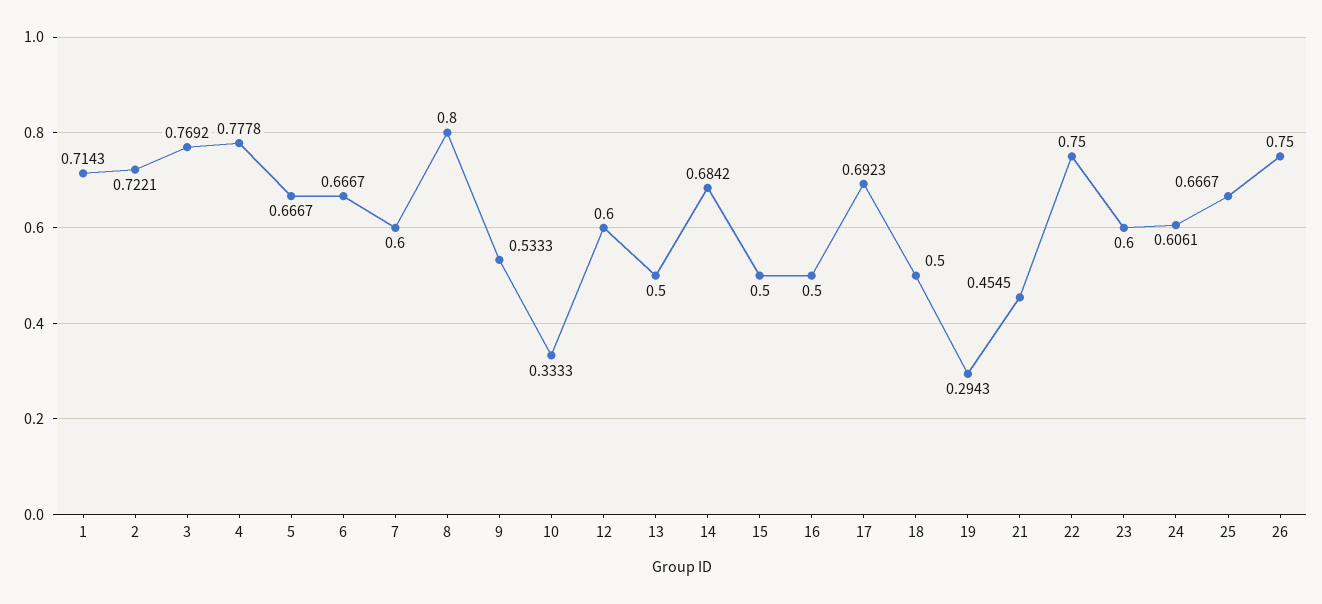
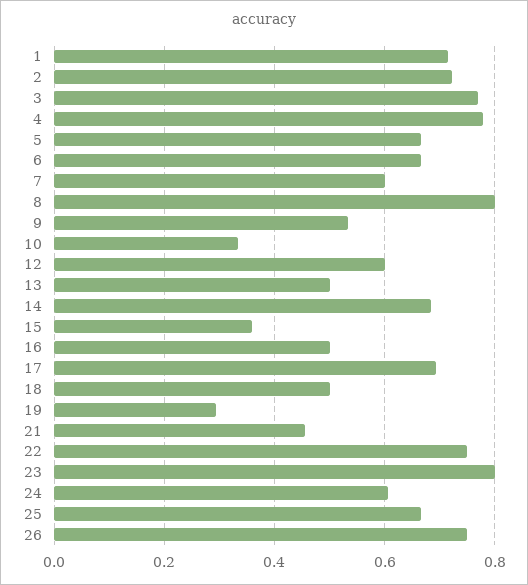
15: 0.5 -> 0.36
23: 0.6 -> 0.8

